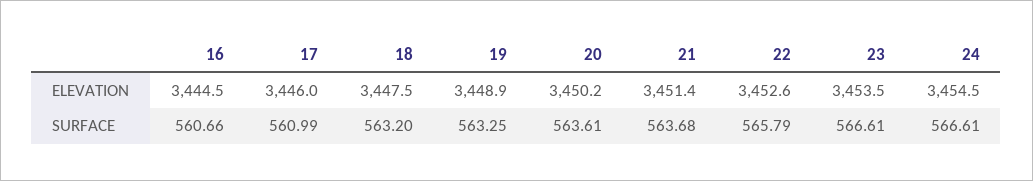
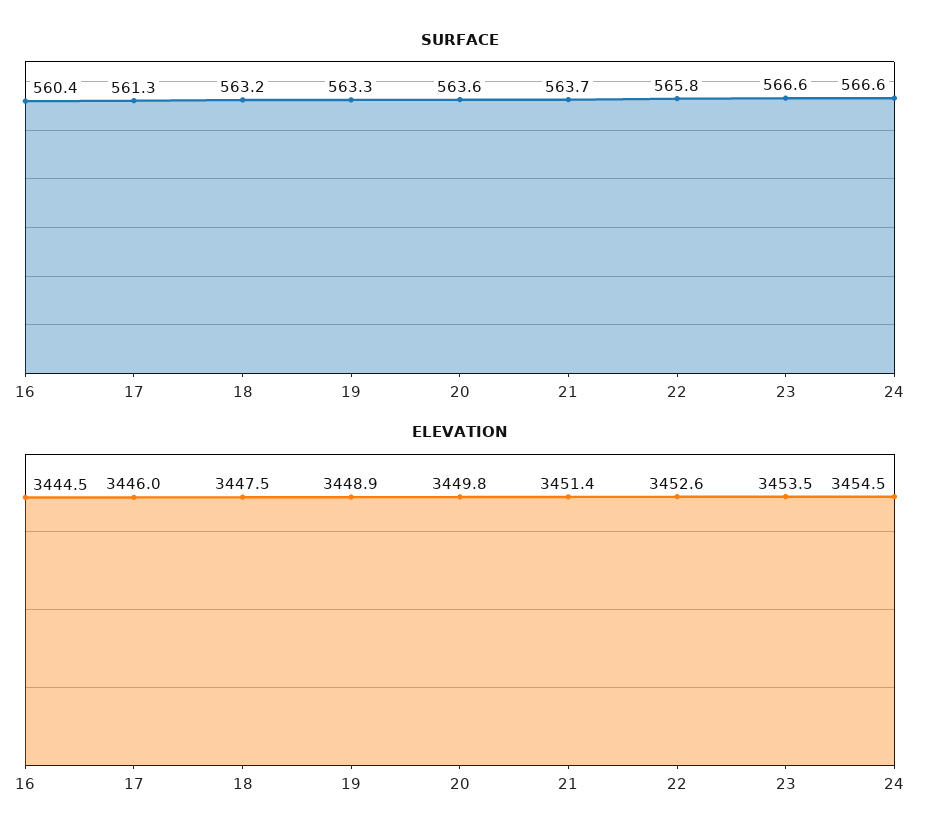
ELEVATION, 20: 3450.2 -> 3449.8
SURFACE, 16: 560.66 -> 560.4
SURFACE, 17: 560.99 -> 561.3

